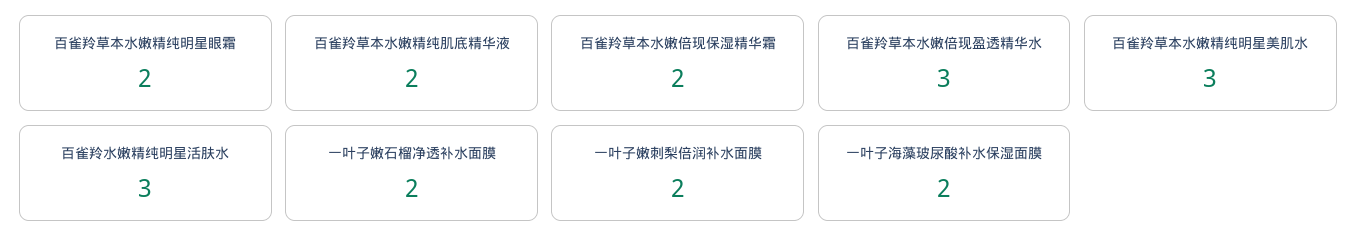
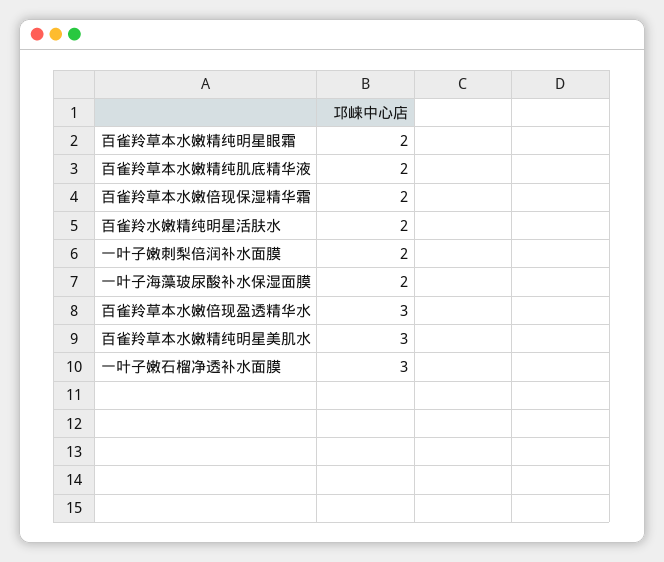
百雀羚水嫩精纯明星活肤水: 3 -> 2
一叶子嫩石榴净透补水面膜: 2 -> 3

